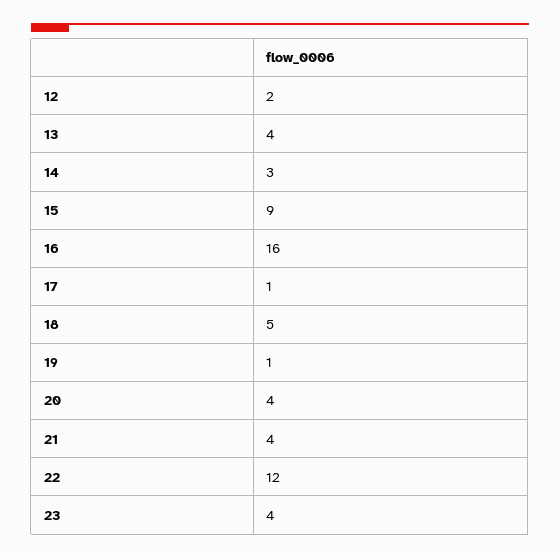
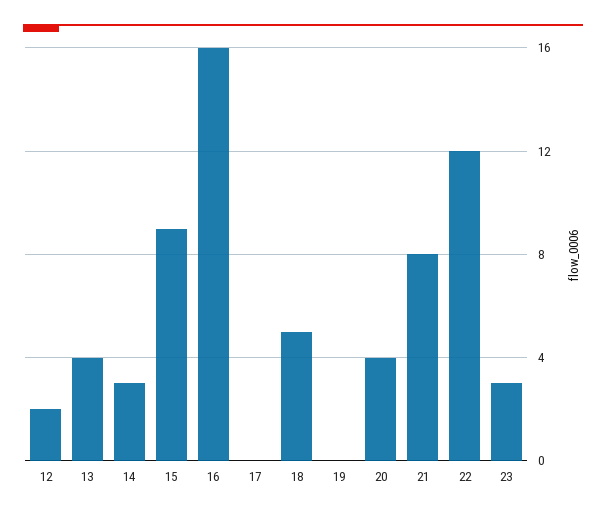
17: 1 -> 0
19: 1 -> 0
21: 4 -> 8
23: 4 -> 3

